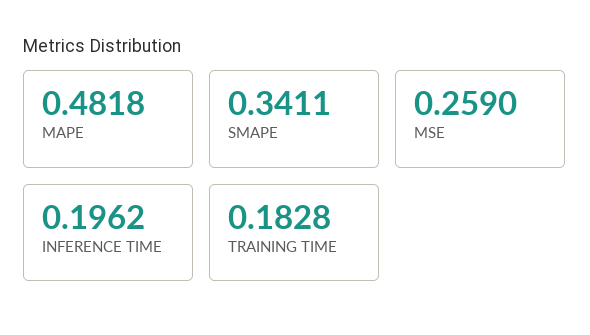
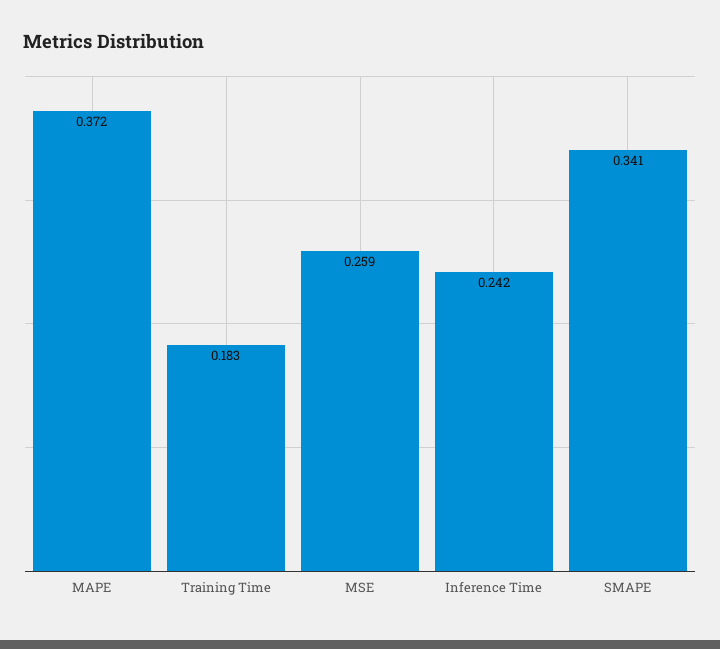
MAPE: 0.4818 -> 0.372
INFERENCE TIME: 0.1962 -> 0.242

